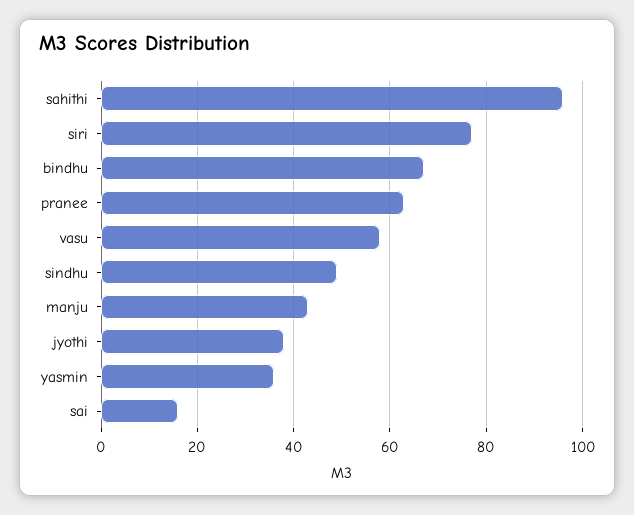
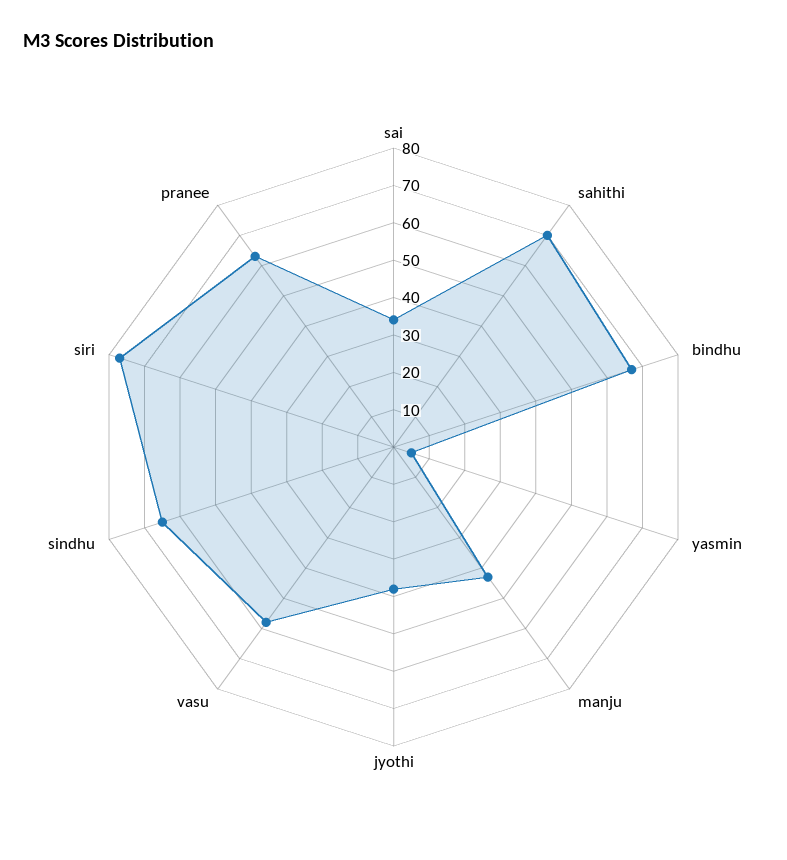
sahithi: 95 -> 70
sindhu: 50 -> 65
yasmin: 35 -> 5
sai: 15 -> 35

